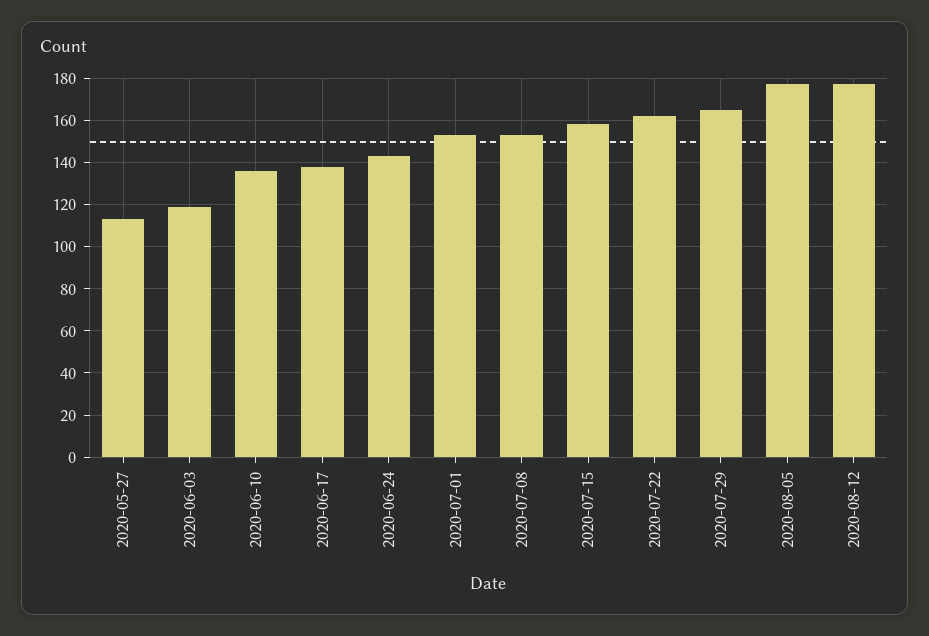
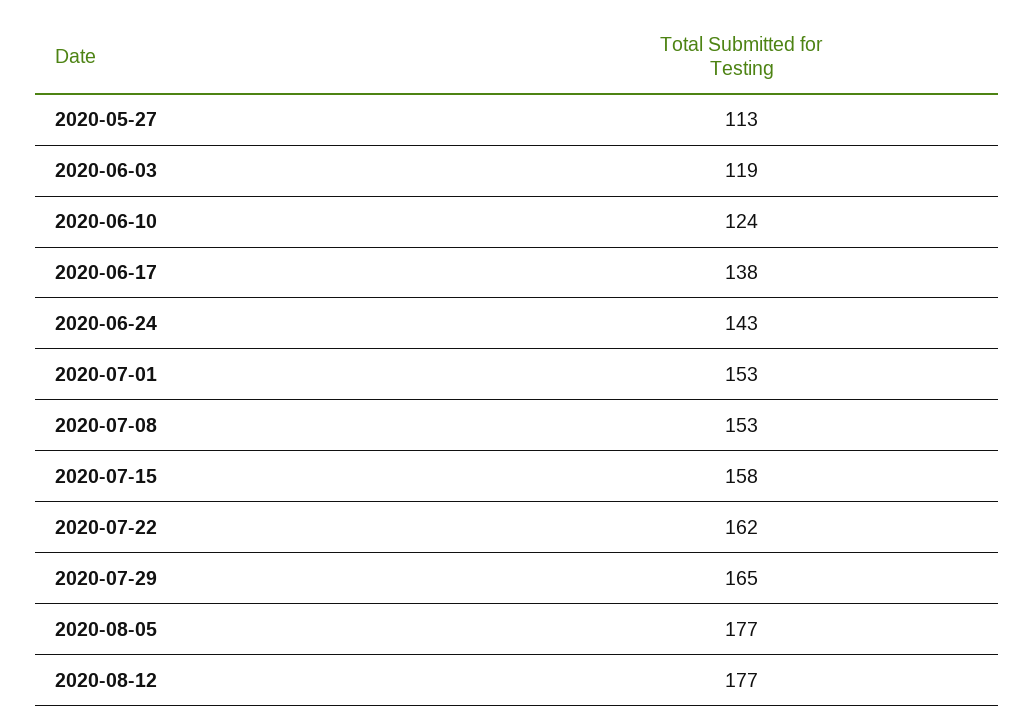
2020-06-10: 135 -> 124

